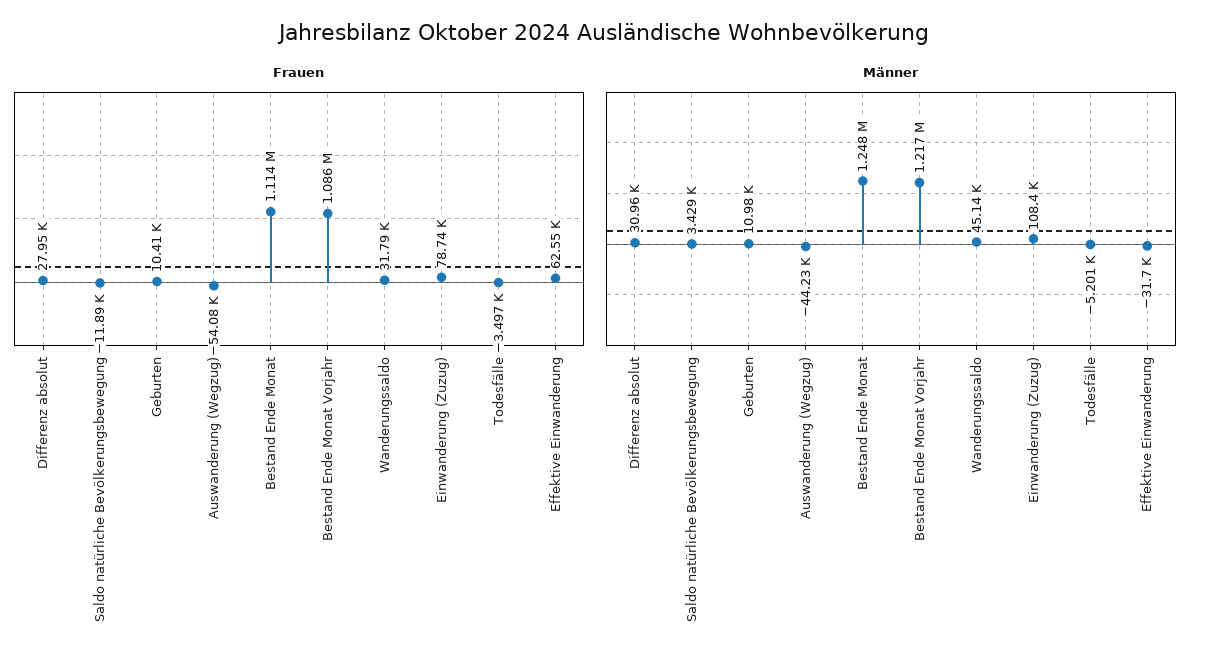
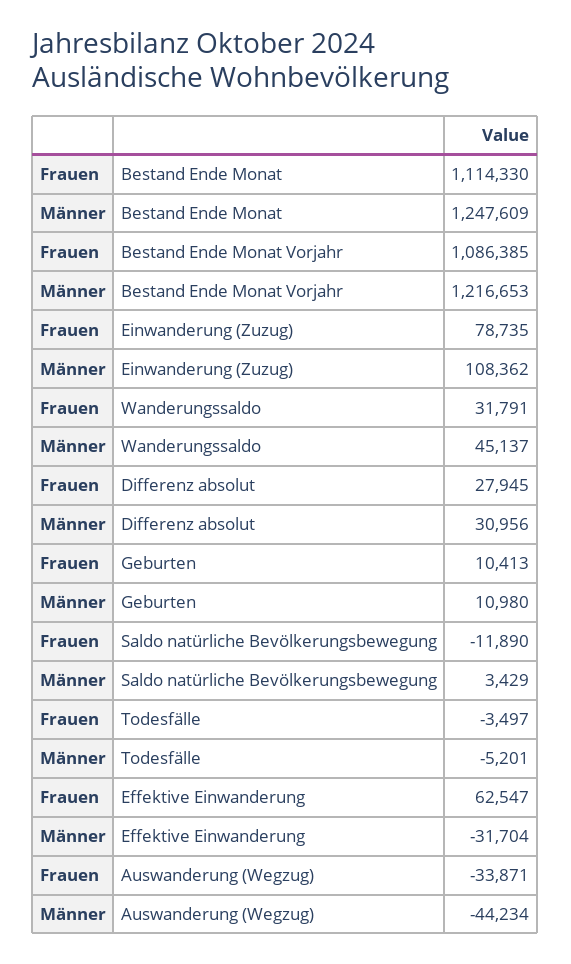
Frauen, Auswanderung (Wegzug): -54080 -> -33871

